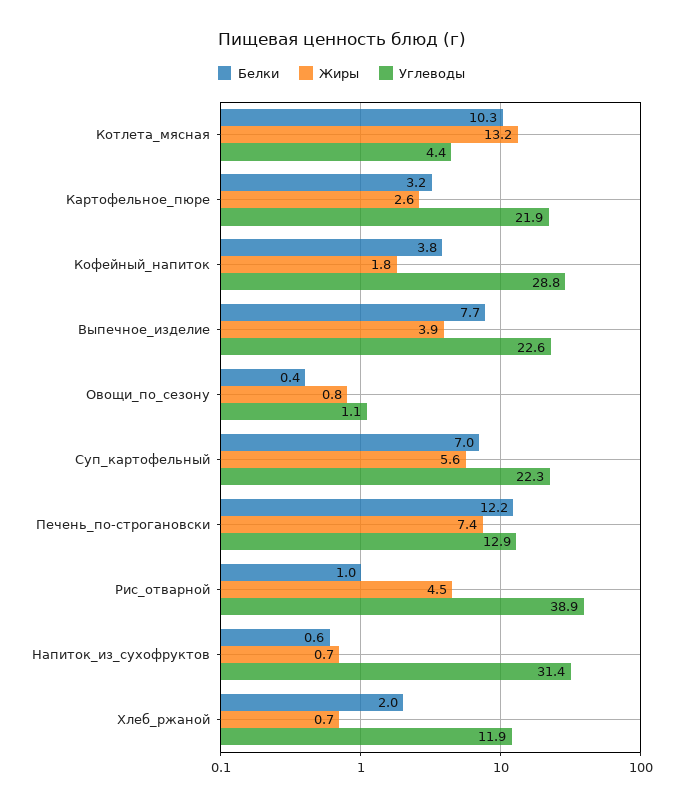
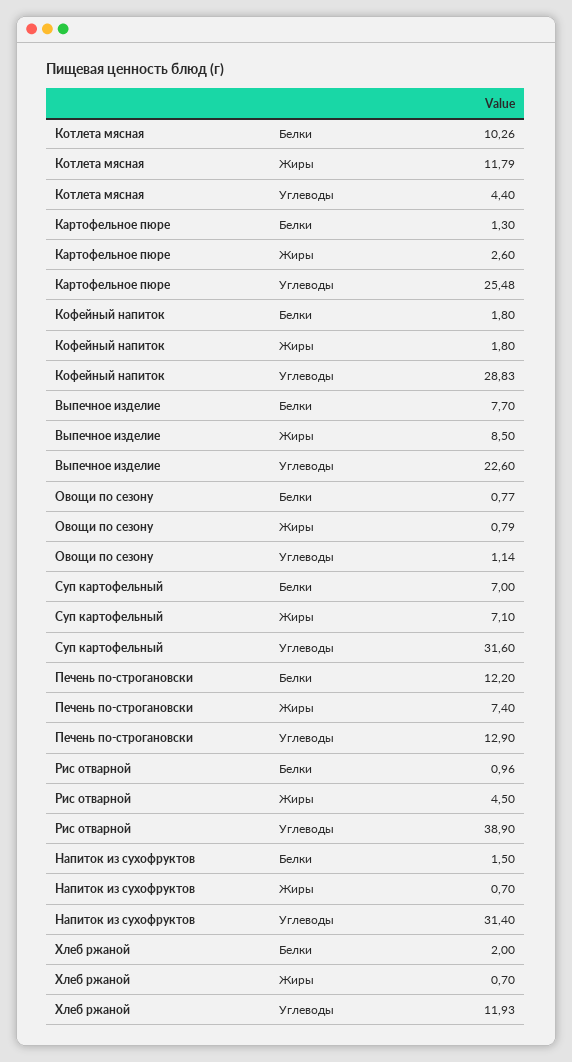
Жиры, Котлета_мясная: 13.2 -> 11.79
Белки, Картофельное_пюре: 3.2 -> 1.3
Углеводы, Картофельное_пюре: 21.9 -> 25.48
Белки, Кофейный_напиток: 3.8 -> 1.8
Жиры, Выпечное_изделие: 3.9 -> 8.5
Белки, Овощи_по_сезону: 0.4 -> 0.77
Жиры, Суп_картофельный: 5.6 -> 7.1
Углеводы, Суп_картофельный: 22.3 -> 31.6
Белки, Напиток_из_сухофруктов: 0.6 -> 1.5

